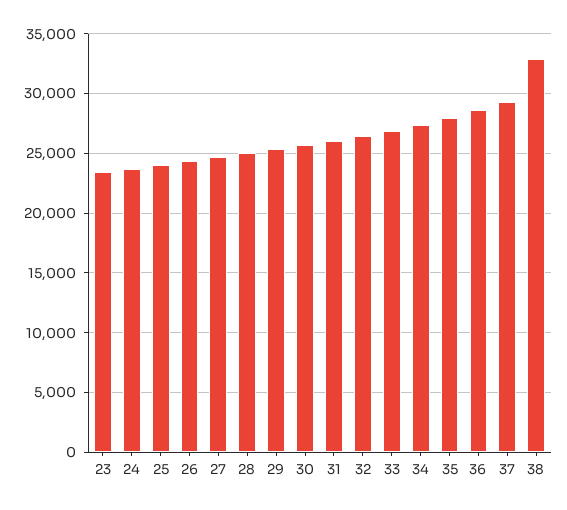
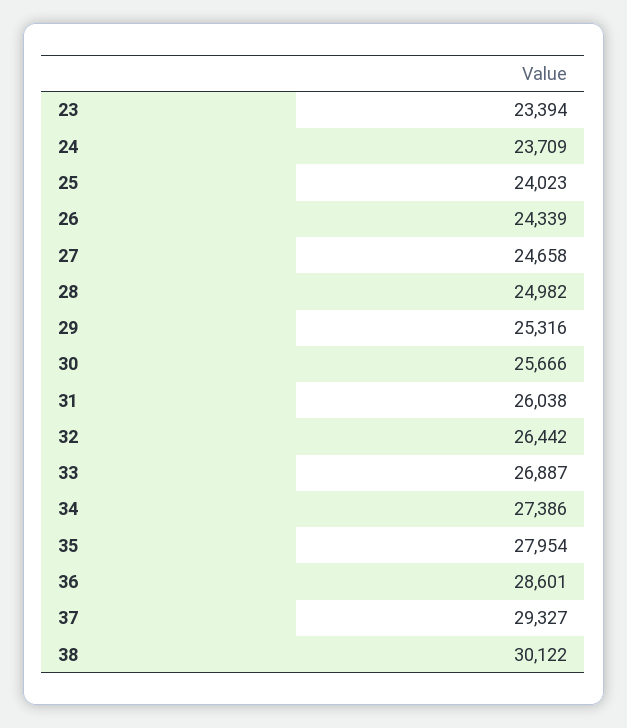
38: 33000 -> 30122

